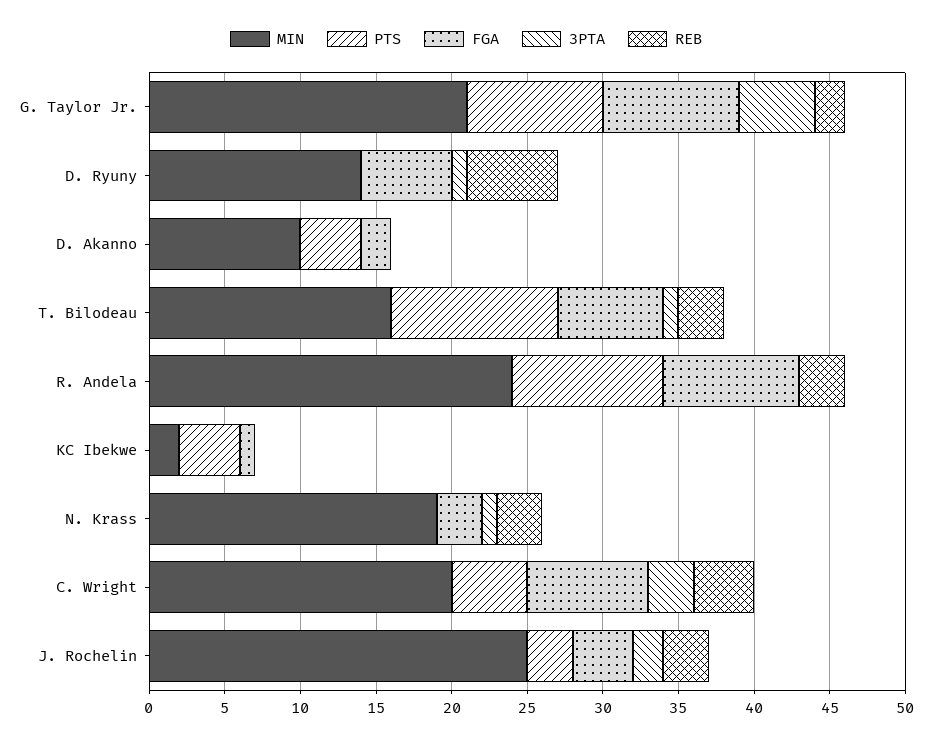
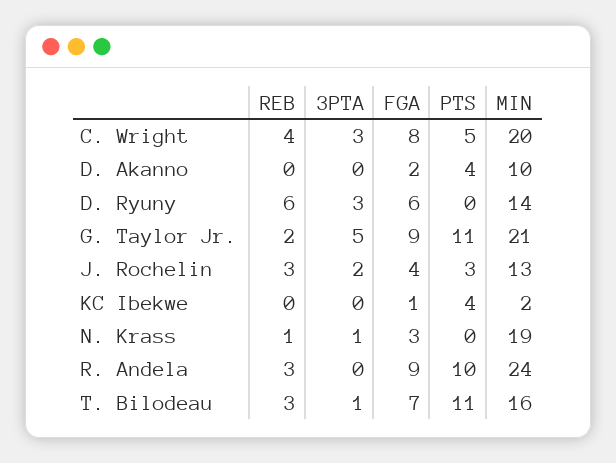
PTS, G. Taylor Jr.: 9 -> 11
3PTA, D. Ryuny: 1 -> 3
REB, N. Krass: 3 -> 1
MIN, J. Rochelin: 25 -> 13

